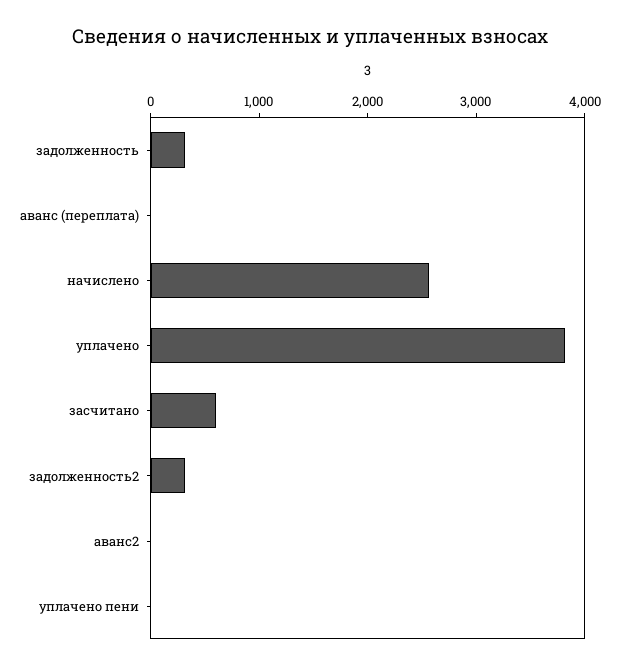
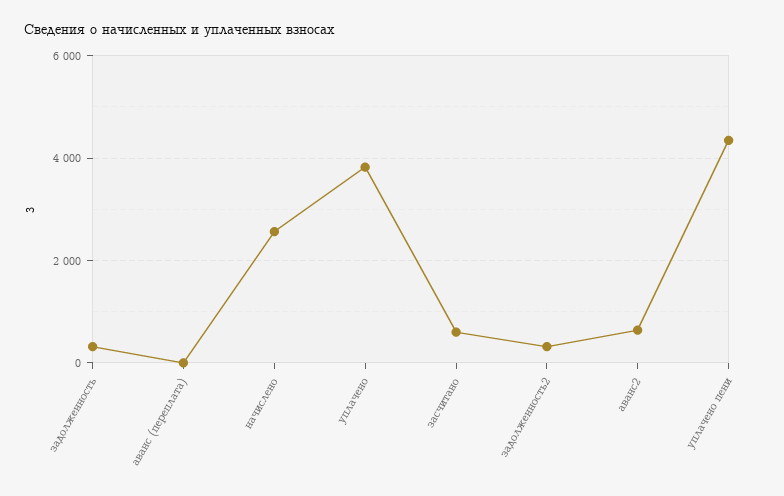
аванс2: 0 -> 600
уплачено пени: 0 -> 4400

